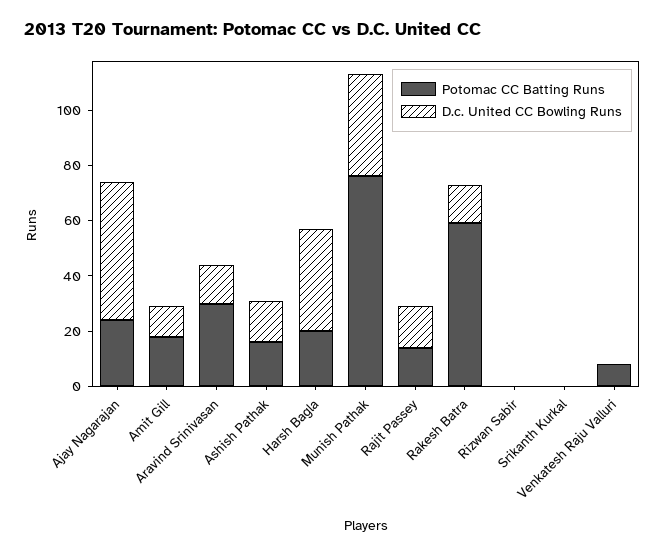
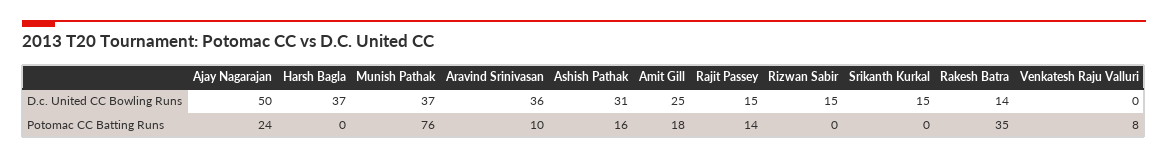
D.c. United CC Bowling Runs, Amit Gill: 10 -> 25
Potomac CC Batting Runs, Aravind Srinivasan: 30 -> 10
D.c. United CC Bowling Runs, Aravind Srinivasan: 15 -> 36
D.c. United CC Bowling Runs, Ashish Pathak: 15 -> 31
Potomac CC Batting Runs, Harsh Bagla: 20 -> 0
Potomac CC Batting Runs, Rakesh Batra: 60 -> 35
D.c. United CC Bowling Runs, Rizwan Sabir: 0 -> 15
D.c. United CC Bowling Runs, Srikanth Kurkal: 0 -> 15

